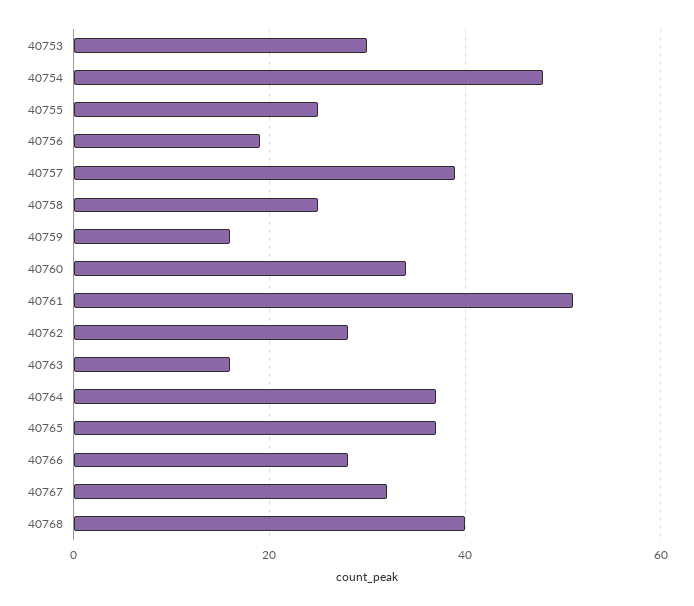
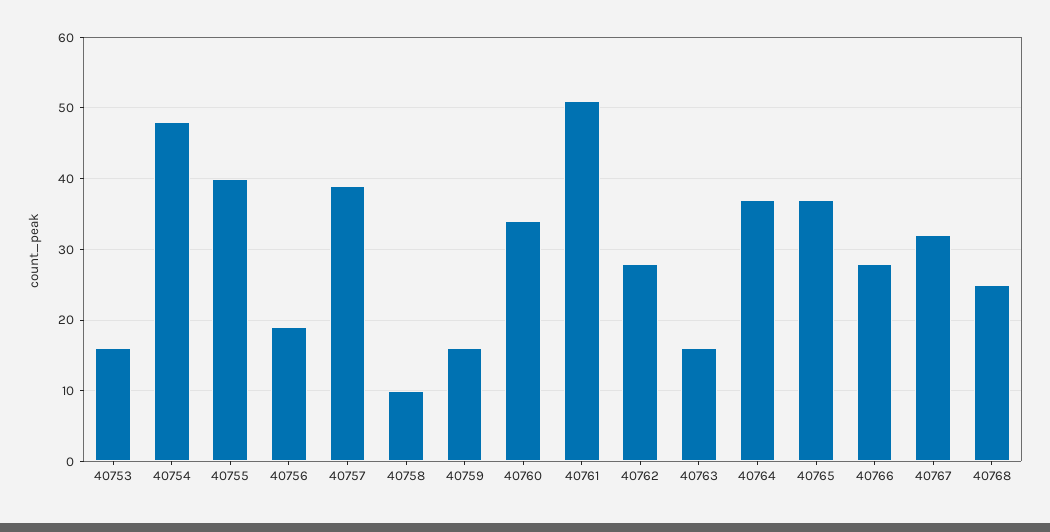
40753: 30 -> 16
40755: 25 -> 40
40758: 25 -> 10
40768: 40 -> 25

